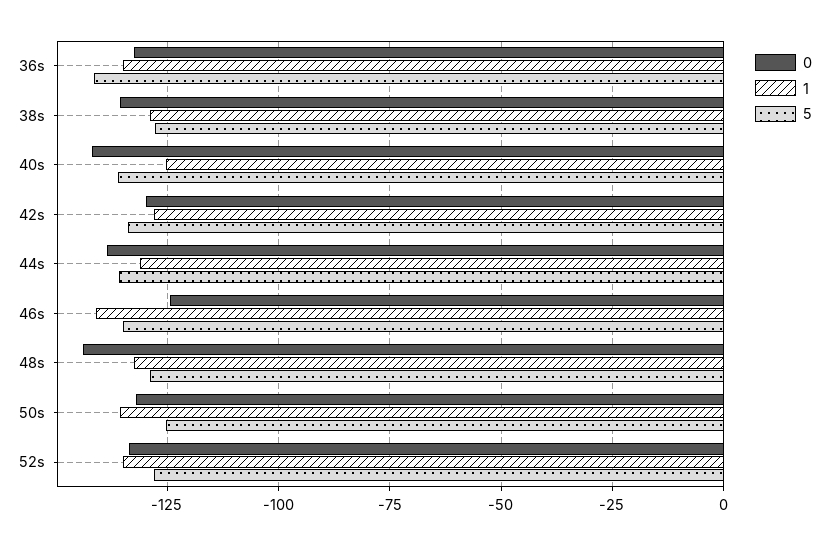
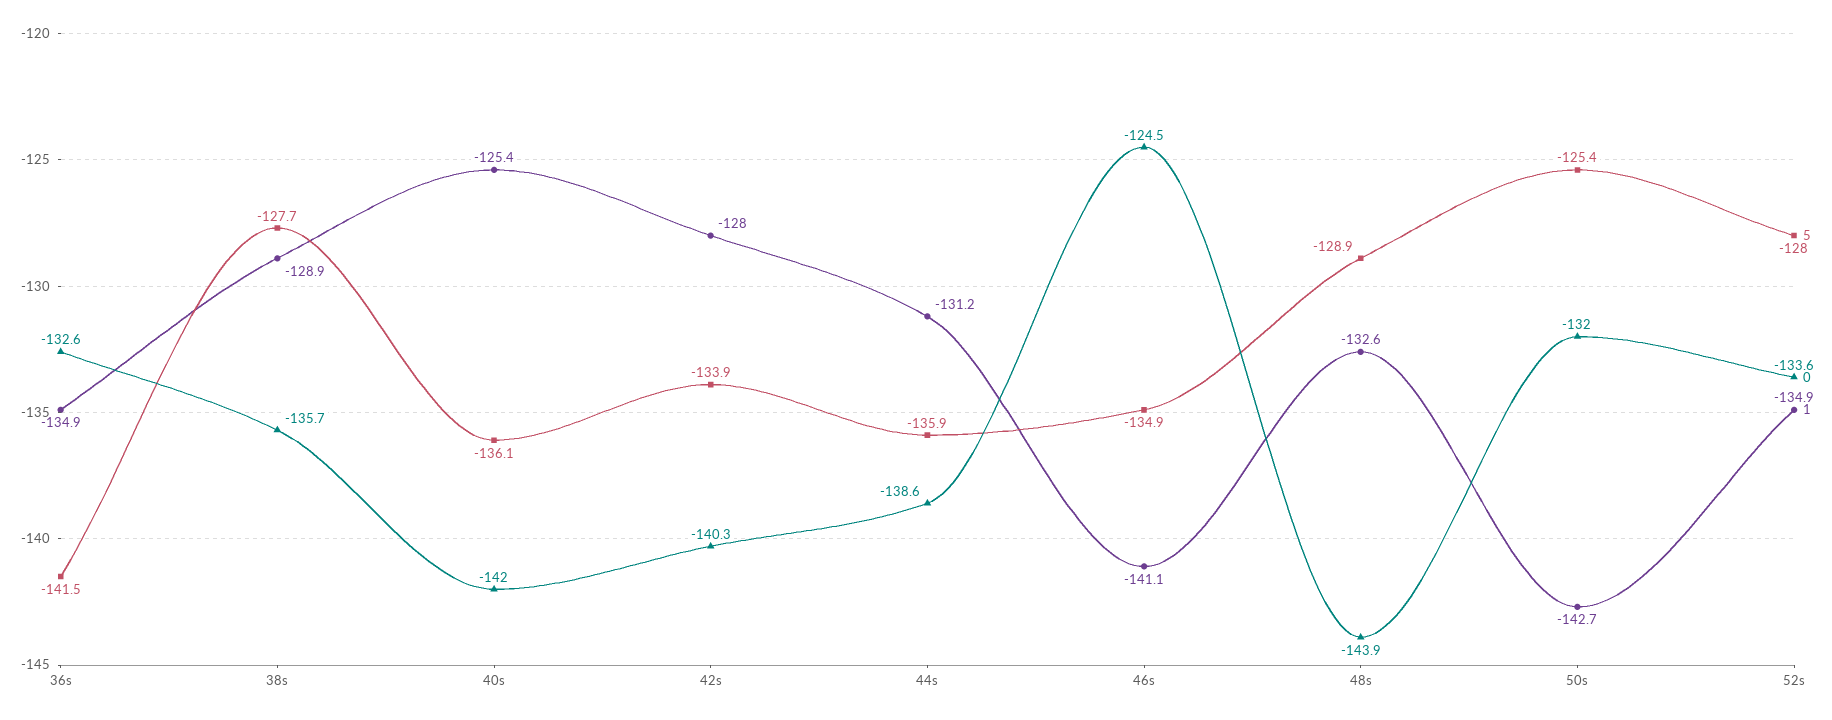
0, 42s: -130 -> -140.3
1, 50s: -135 -> -142.7

